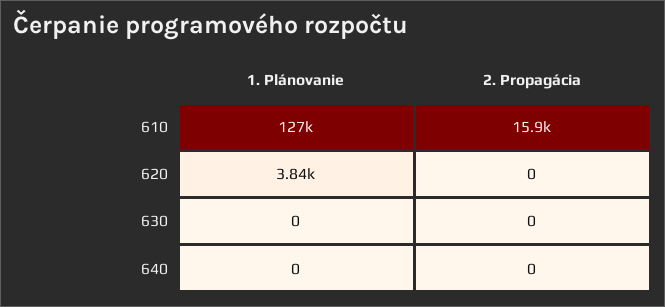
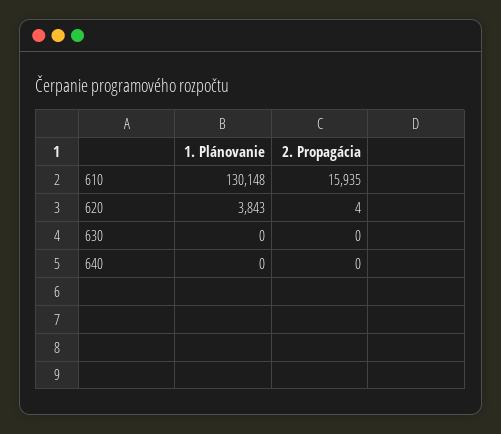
1. Plánovanie, 610: 127000 -> 130148
2. Propagácia, 620: 0 -> 4

